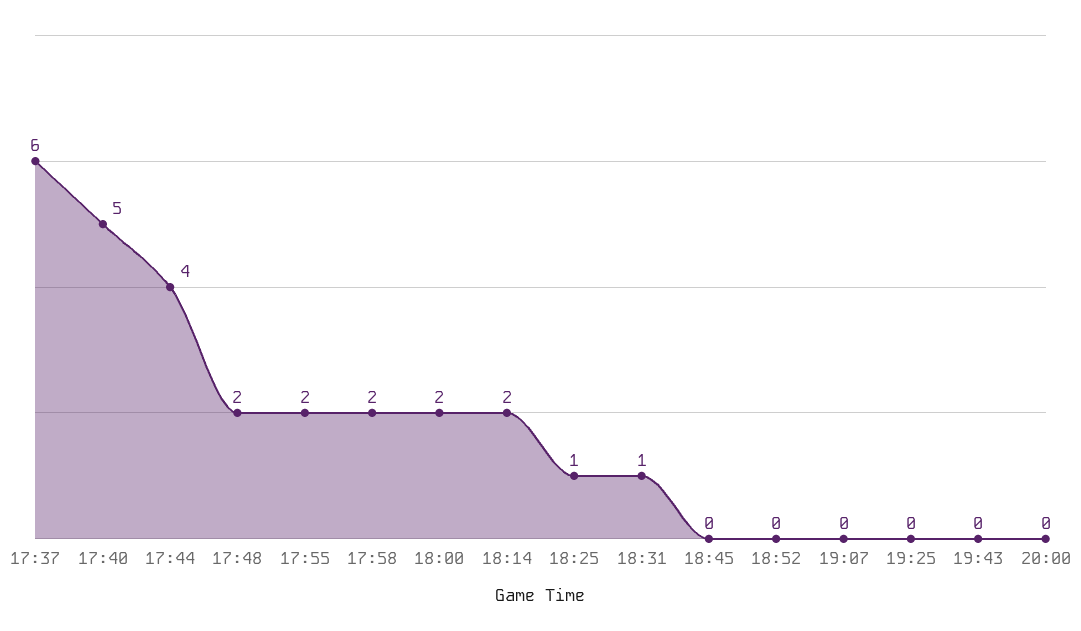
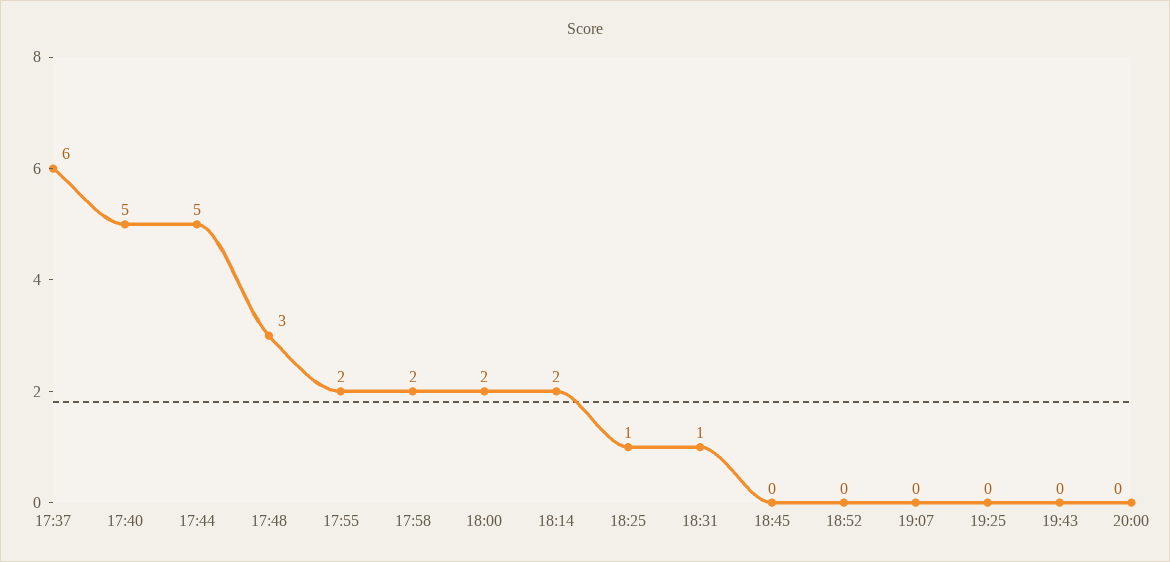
17:44: 4 -> 5
17:48: 2 -> 3

